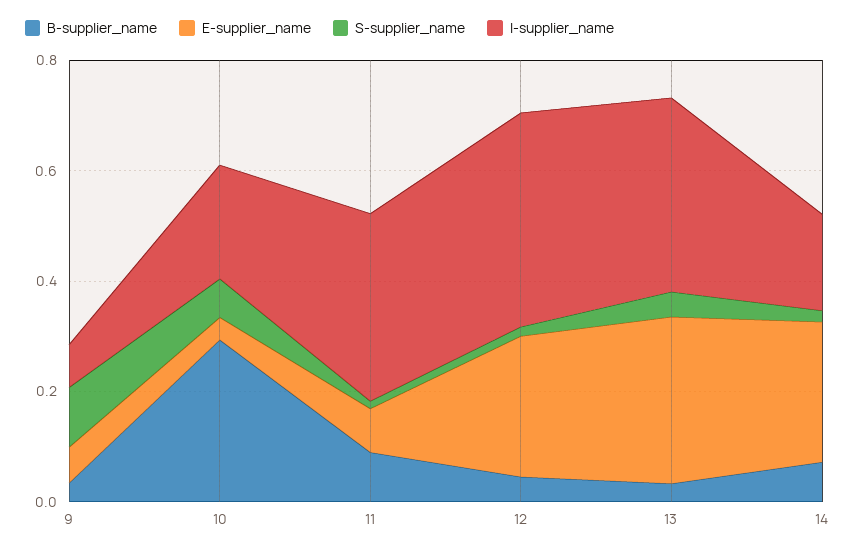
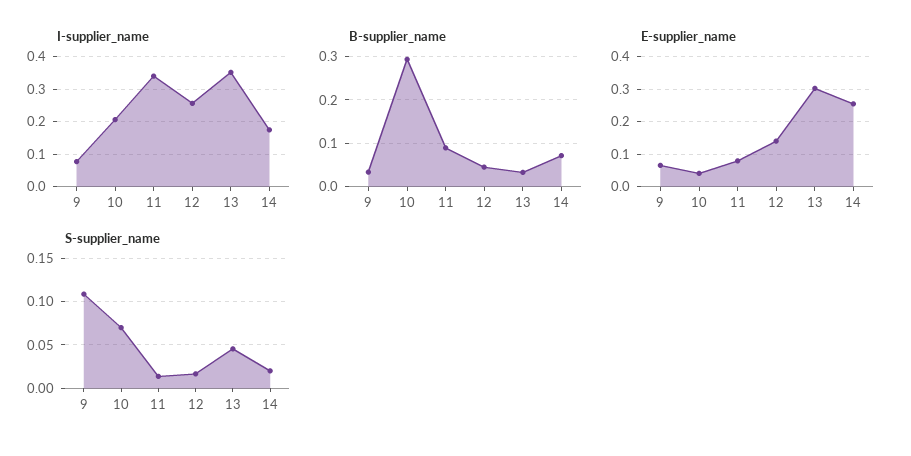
E-supplier_name, 12: 0.25 -> 0.14
I-supplier_name, 12: 0.4 -> 0.26

